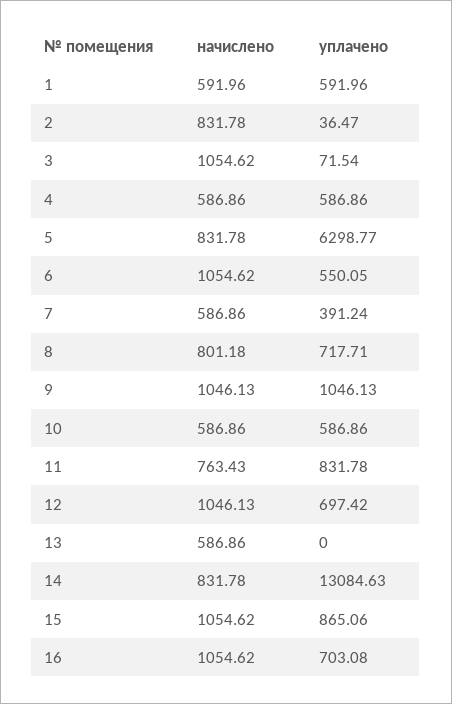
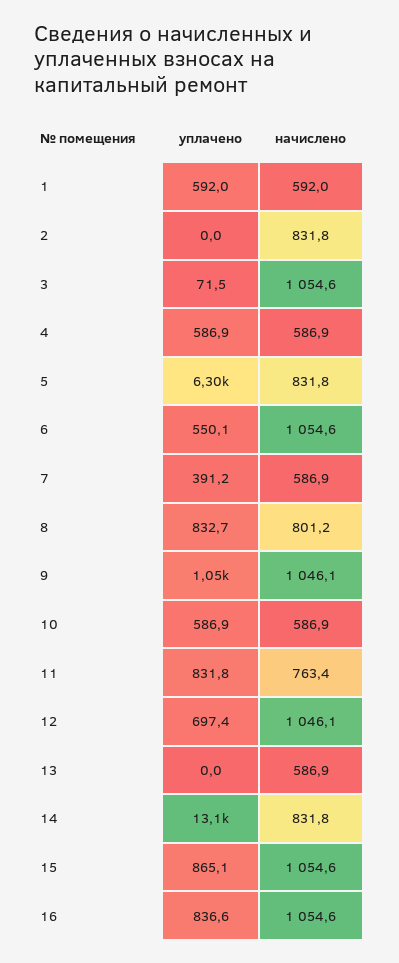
уплачено, 2: 36.47 -> 0
уплачено, 8: 717.71 -> 832.7
уплачено, 16: 703.08 -> 836.6

